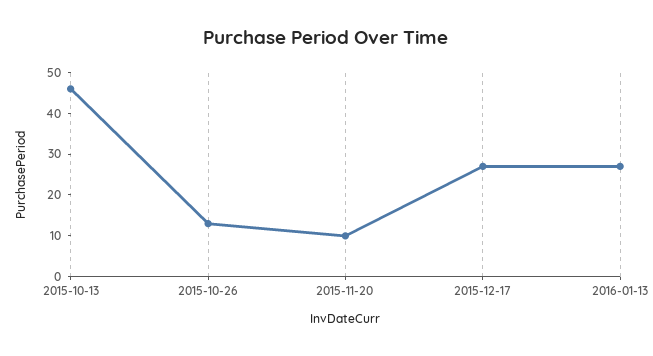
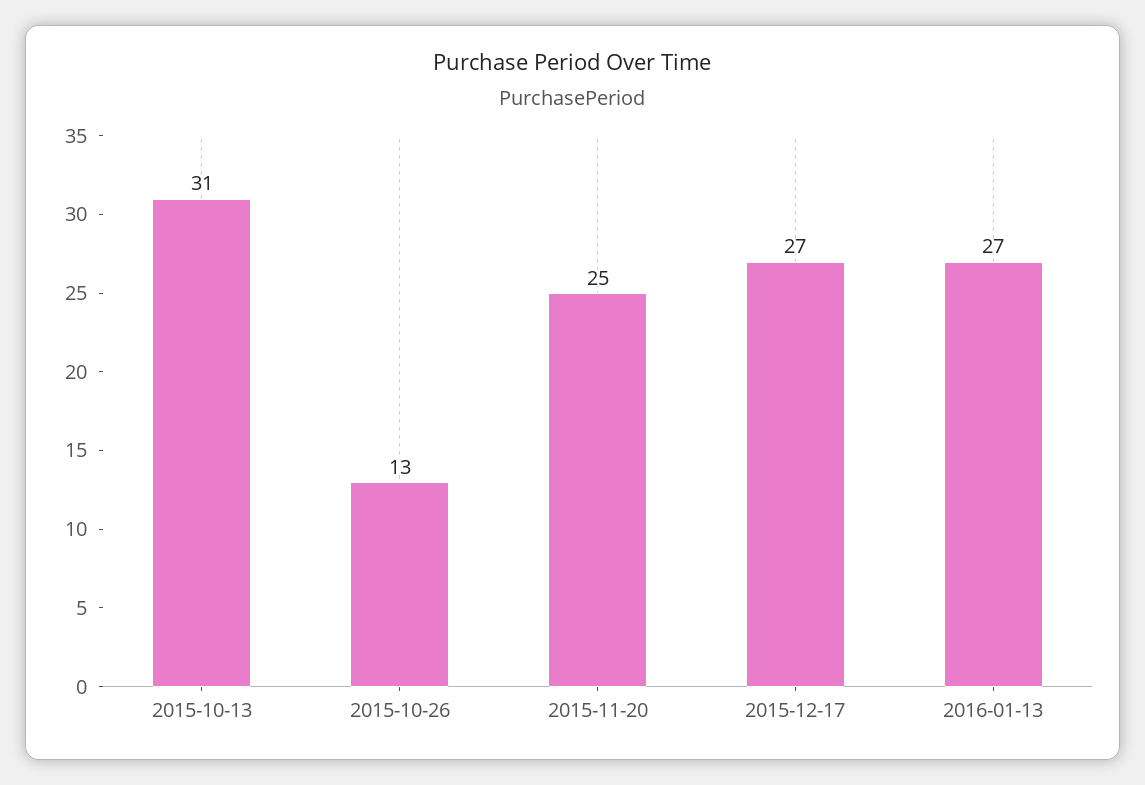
2015-10-13: 45 -> 31
2015-11-20: 10 -> 25

